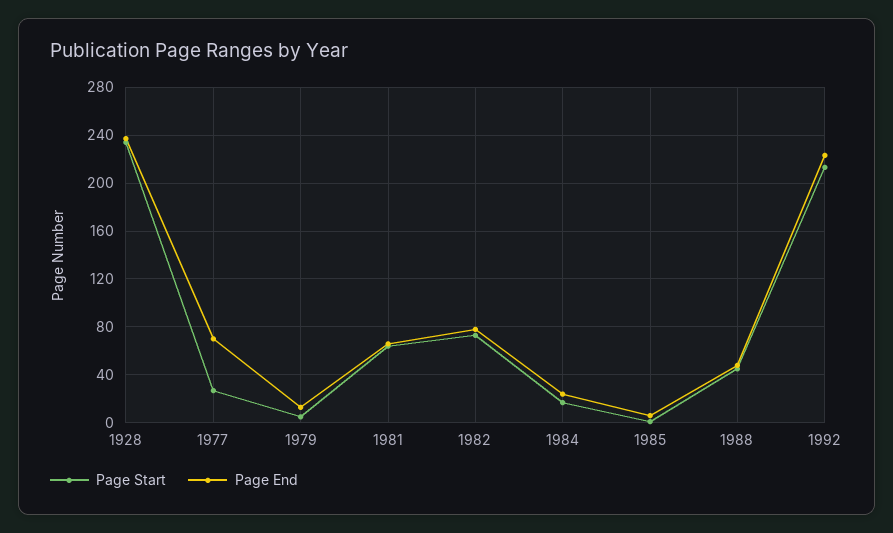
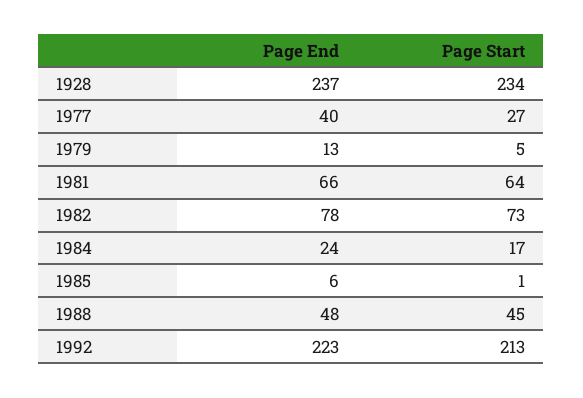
Page End, 1977: 70 -> 40

